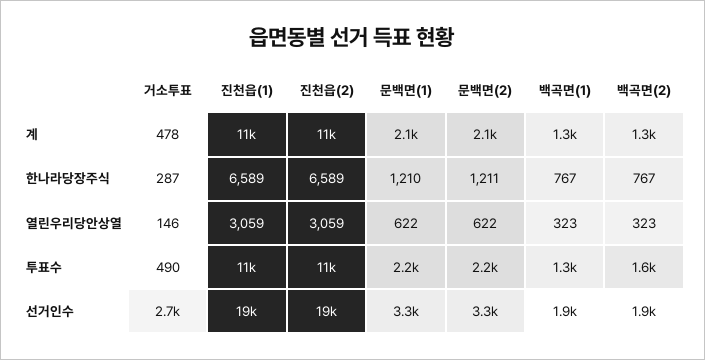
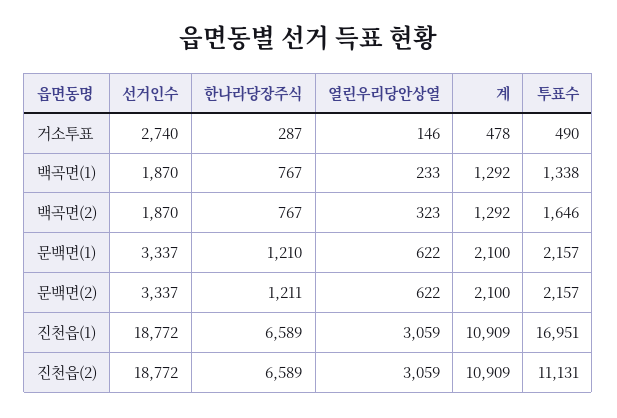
백곡면(1), 열린우리당안상열: 323 -> 233
진천읍(1), 투표수: 11000 -> 16951

